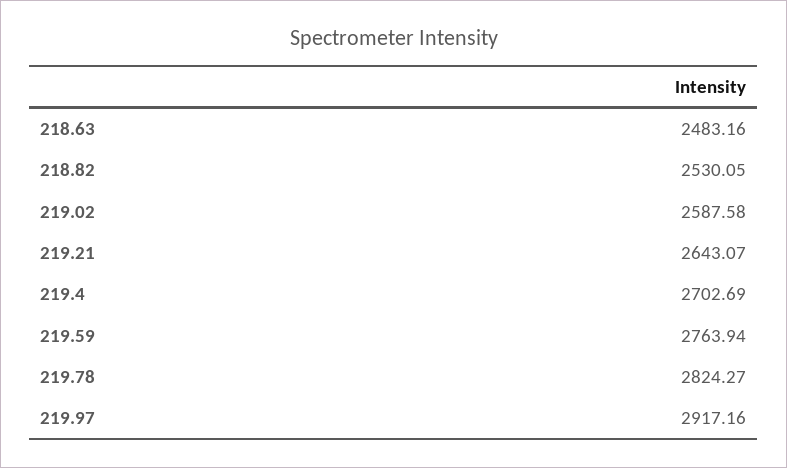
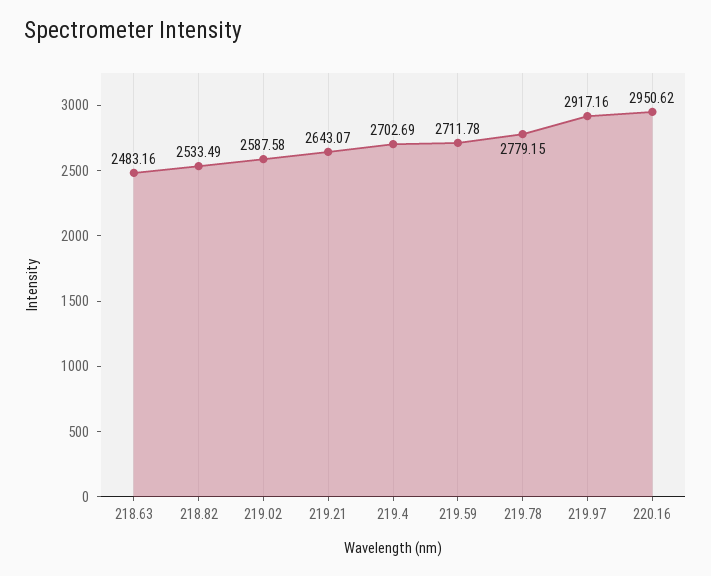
218.82: 2530.05 -> 2533.49
219.59: 2763.94 -> 2711.78
219.78: 2824.27 -> 2779.15
220.16: none -> 2950.62

